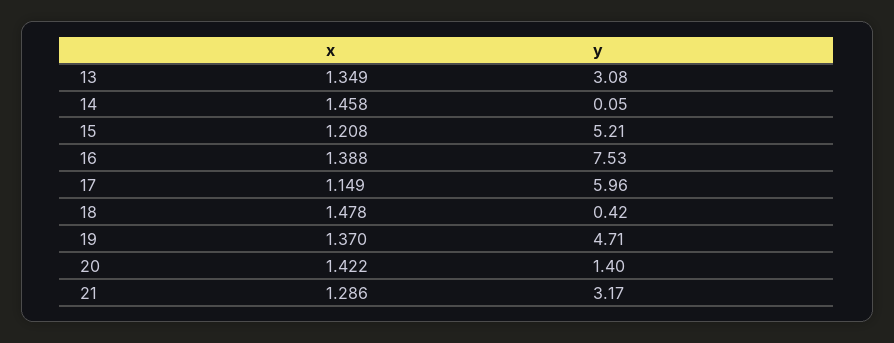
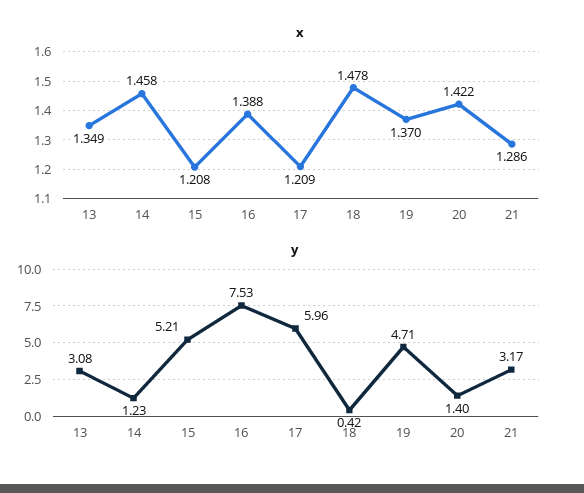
y, 14: 0.05 -> 1.23
x, 17: 1.149 -> 1.209

